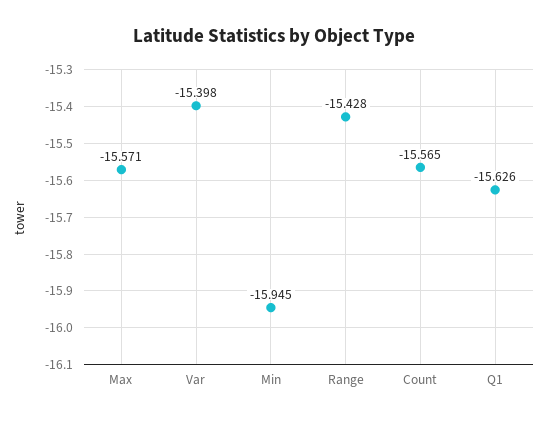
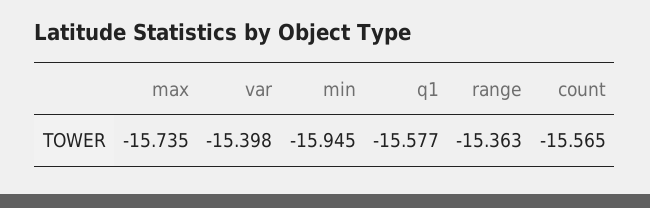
Max: -15.571 -> -15.735
Range: -15.428 -> -15.363
Q1: -15.626 -> -15.577

